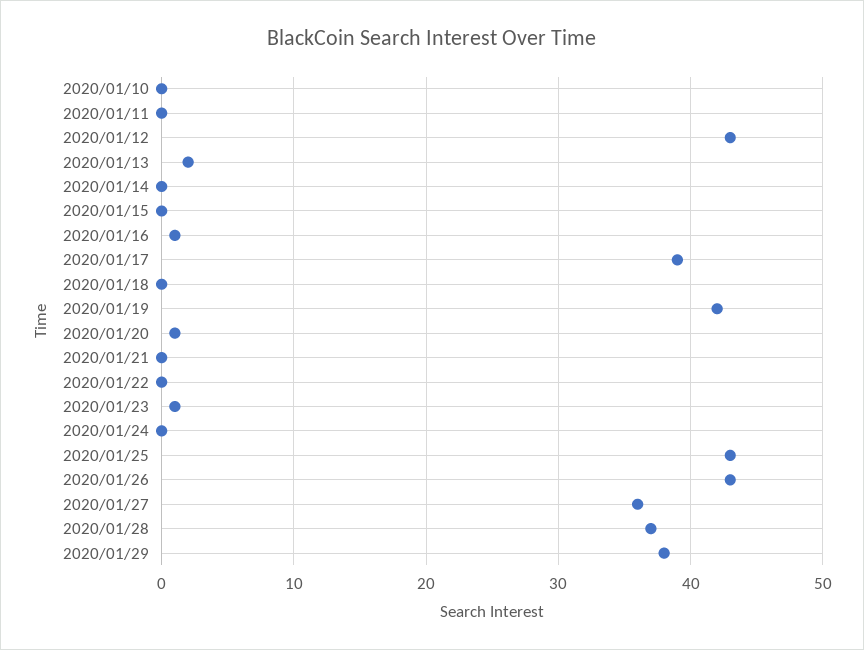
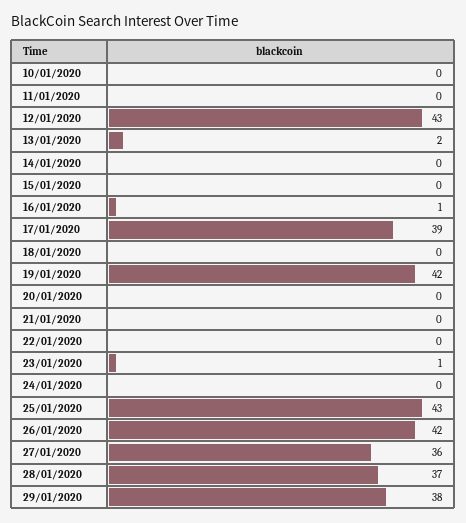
2020/01/20: 1 -> 0
2020/01/26: 43 -> 42

